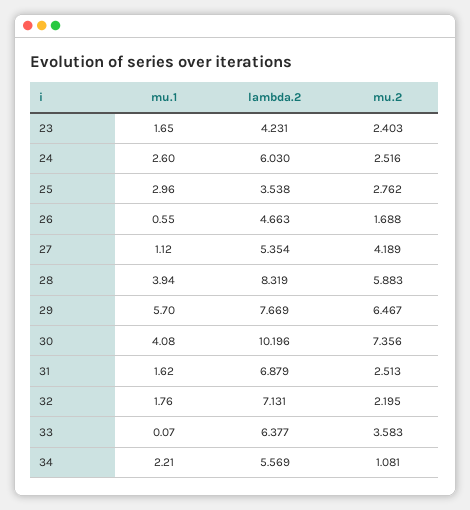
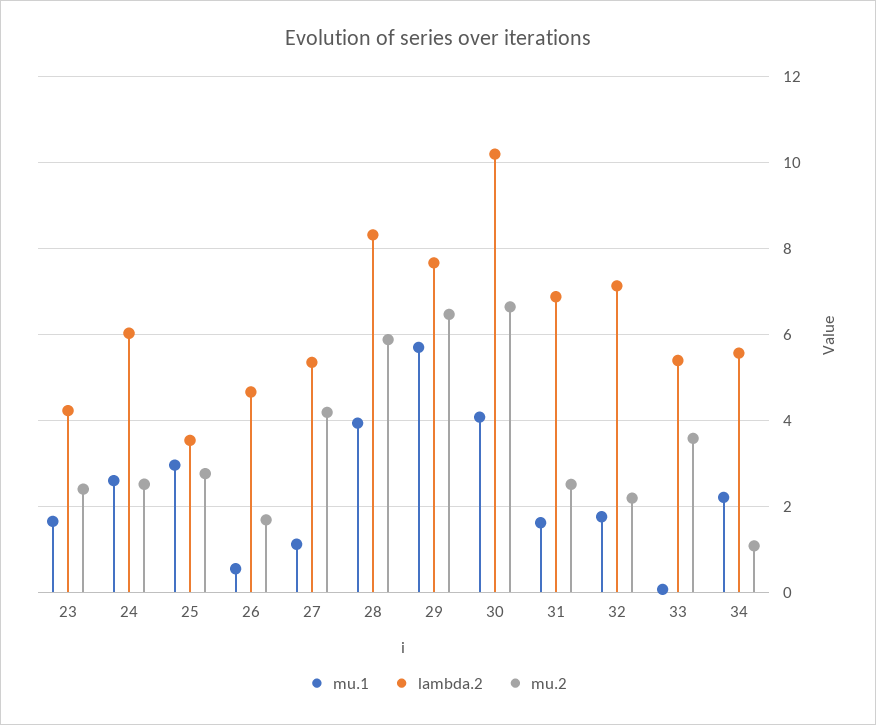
mu.2, 30: 7.356 -> 6.6
lambda.2, 33: 6.377 -> 5.4

